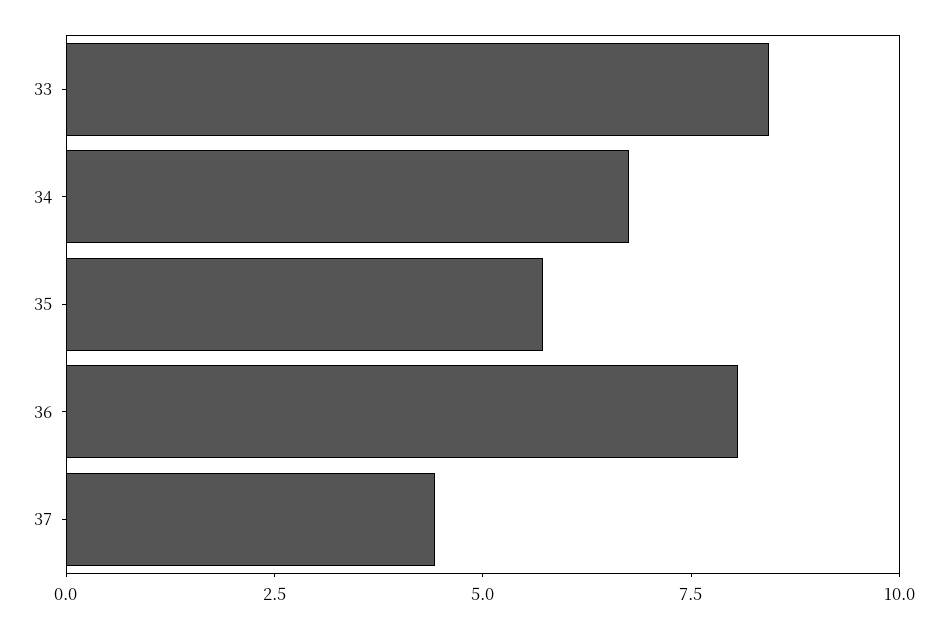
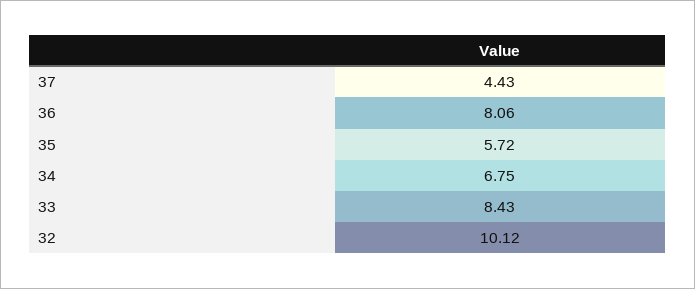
32: none -> 10.12

